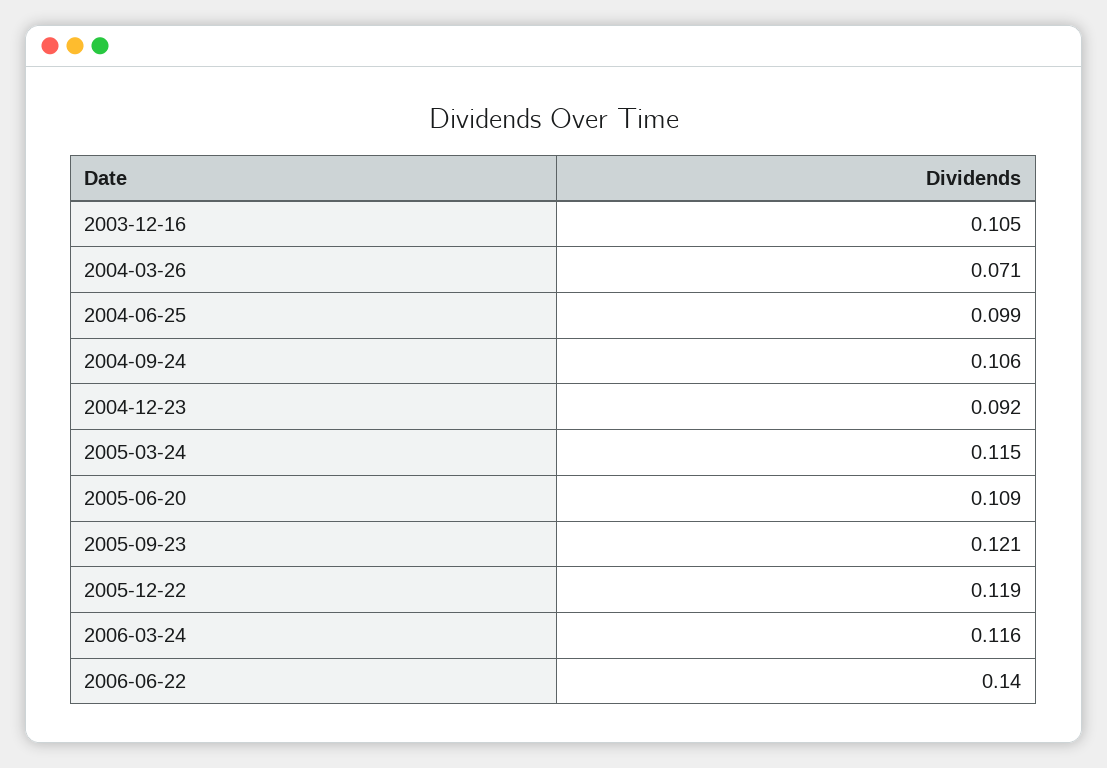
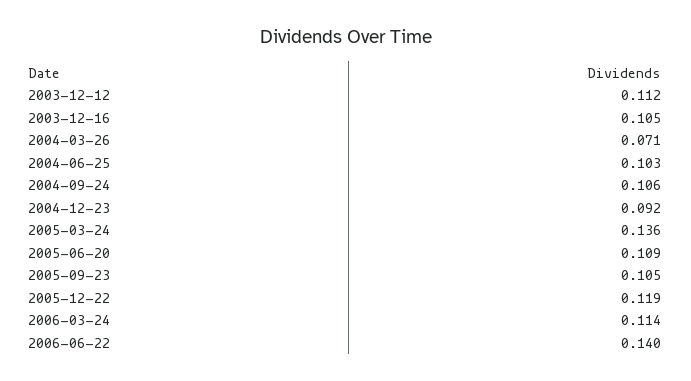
2004-06-25: 0.099 -> 0.103
2005-03-24: 0.115 -> 0.136
2005-09-23: 0.121 -> 0.105
2006-03-24: 0.116 -> 0.114
2003-12-12: none -> 0.112

